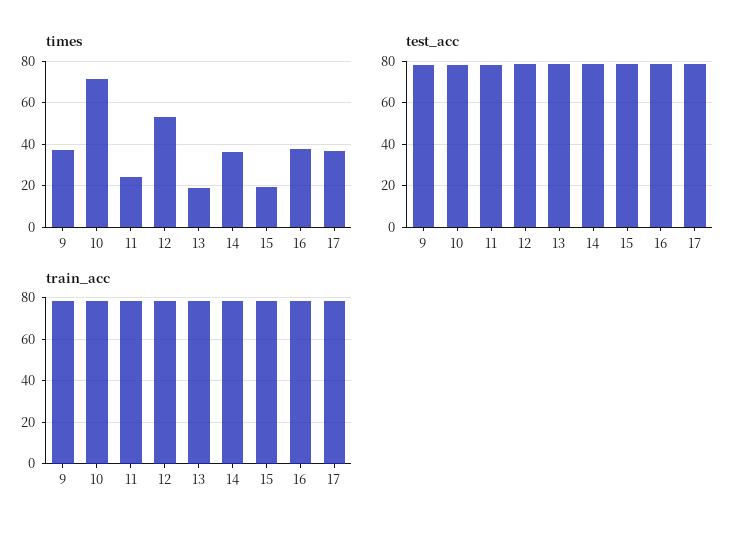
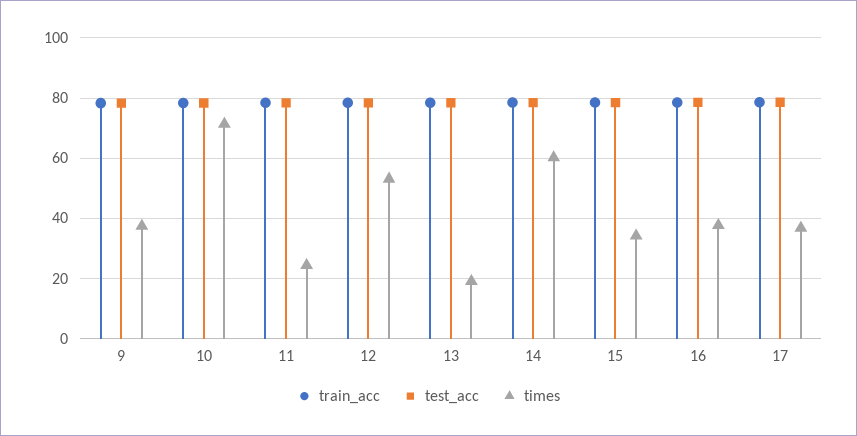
times, 14: 35 -> 60
times, 15: 20 -> 34

